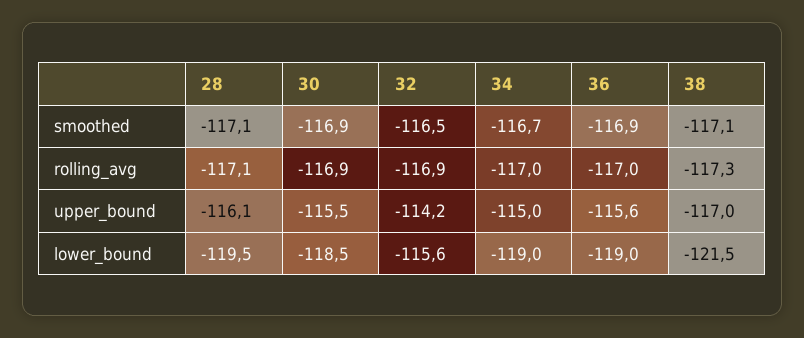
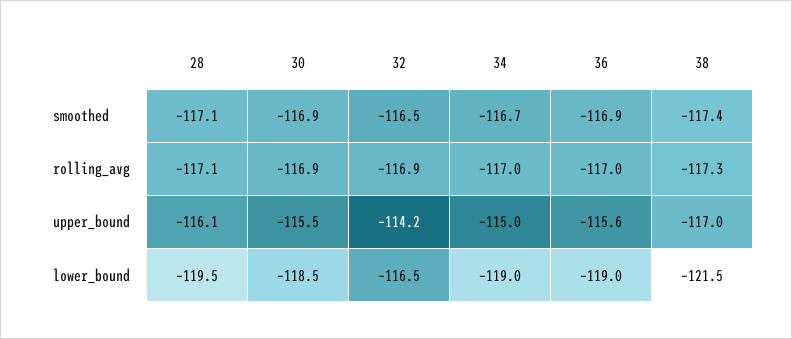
38, smoothed: -117.1 -> -117.4
32, lower_bound: -115.6 -> -116.5

